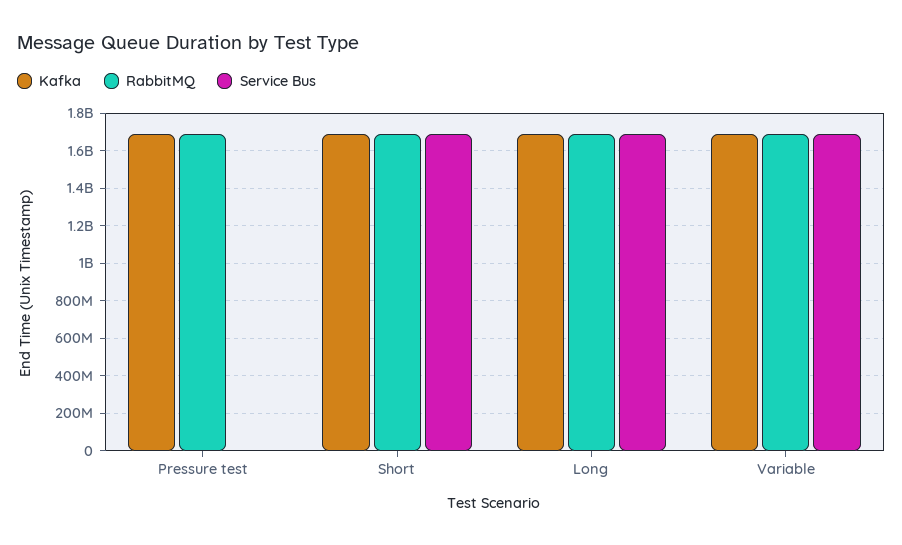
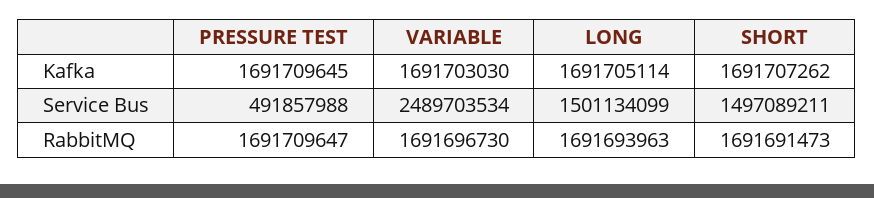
Service Bus, Pressure test: 0 -> 491857988
Service Bus, Short: 1700000000 -> 1497089211
Service Bus, Long: 1700000000 -> 1501134099
Service Bus, Variable: 1700000000 -> 2489703534

